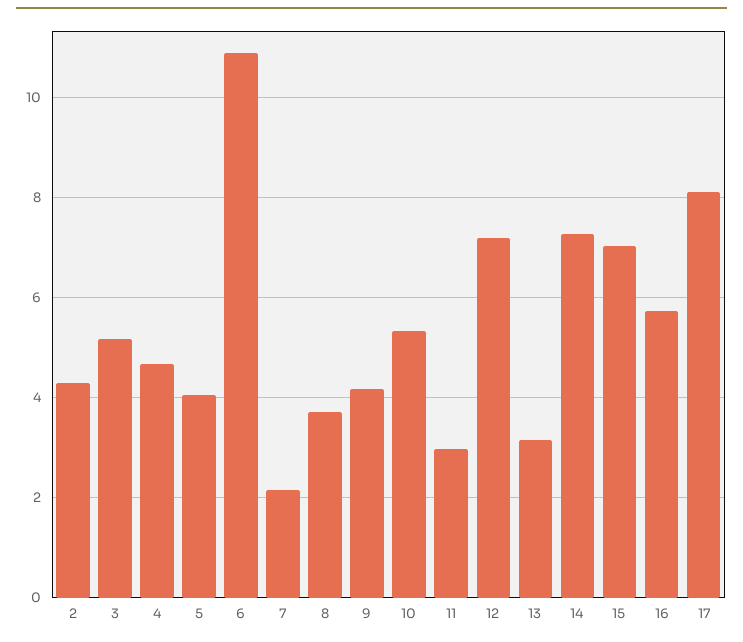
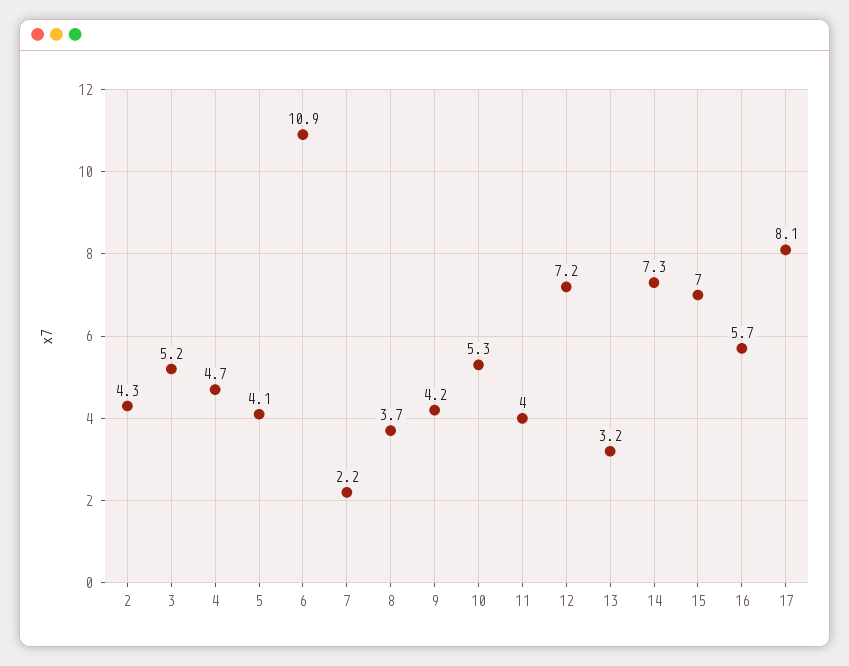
11: 3 -> 4

